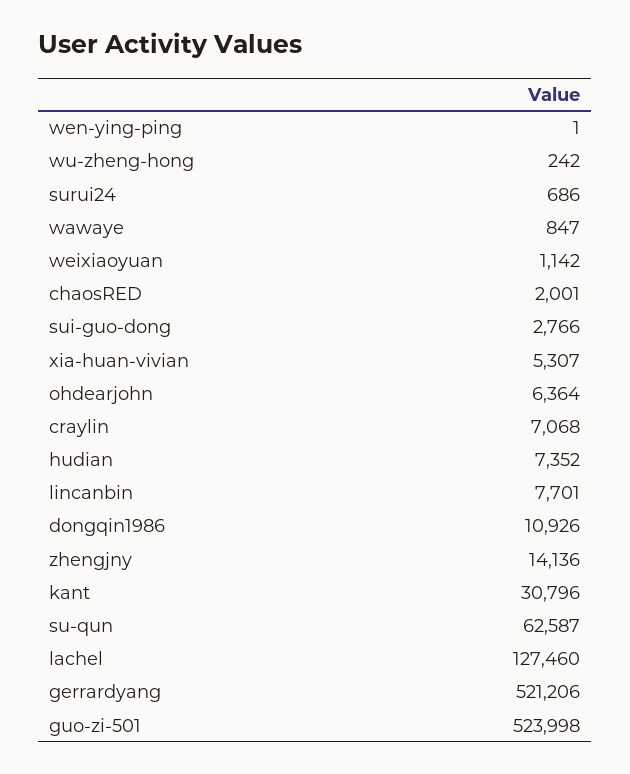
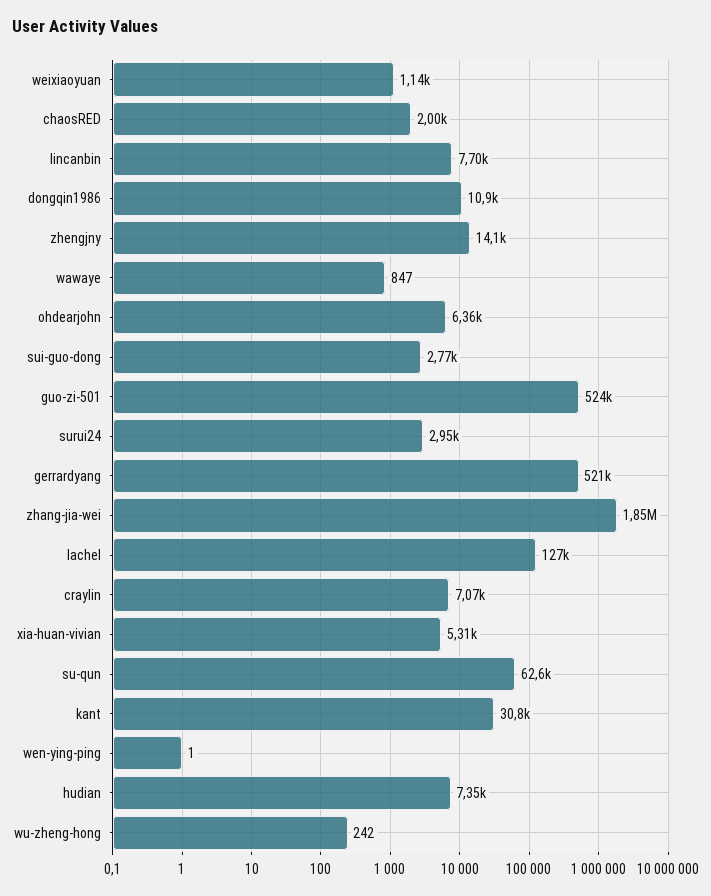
surui24: 686 -> 2950
zhang-jia-wei: none -> 1850000

